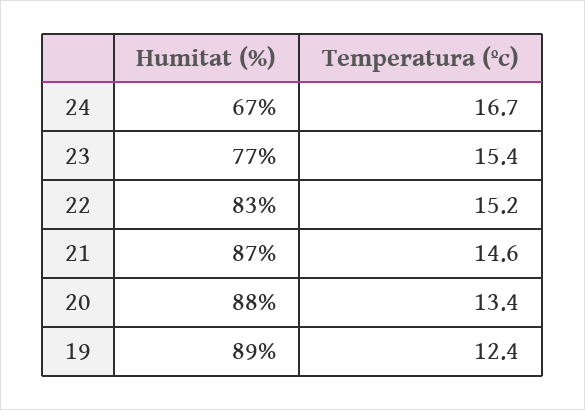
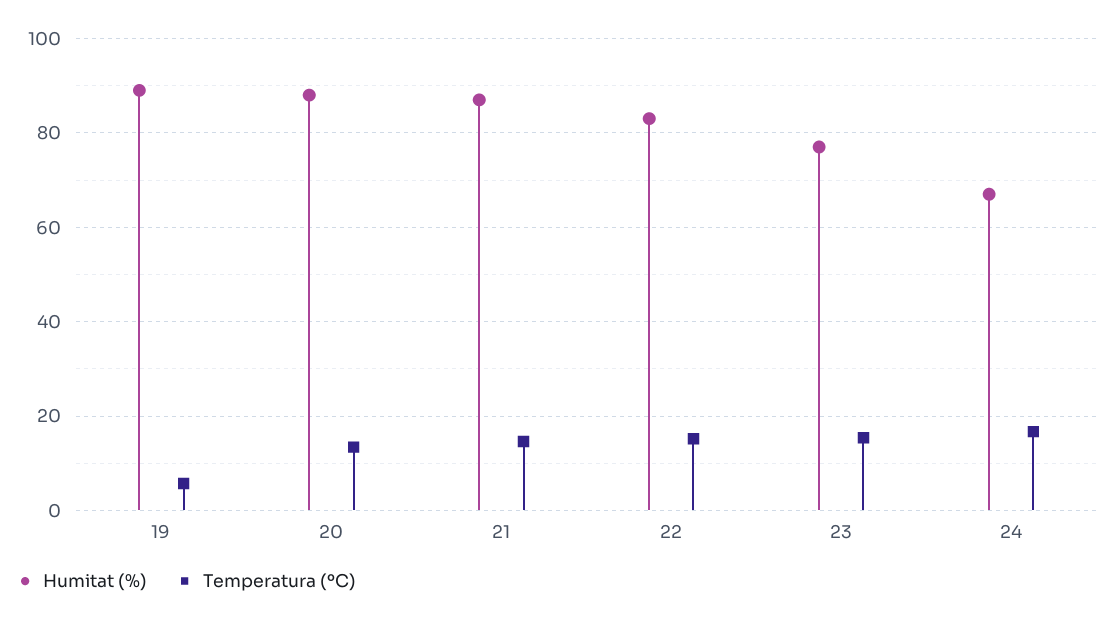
Temperatura (ºc), 19: 12.4 -> 6

